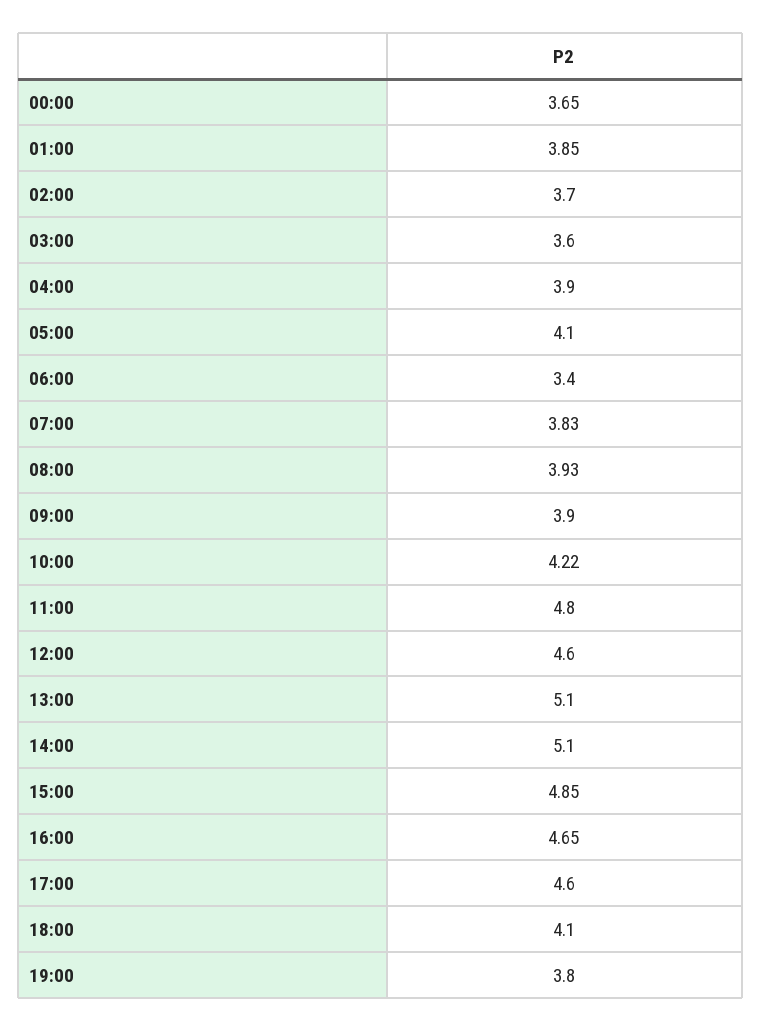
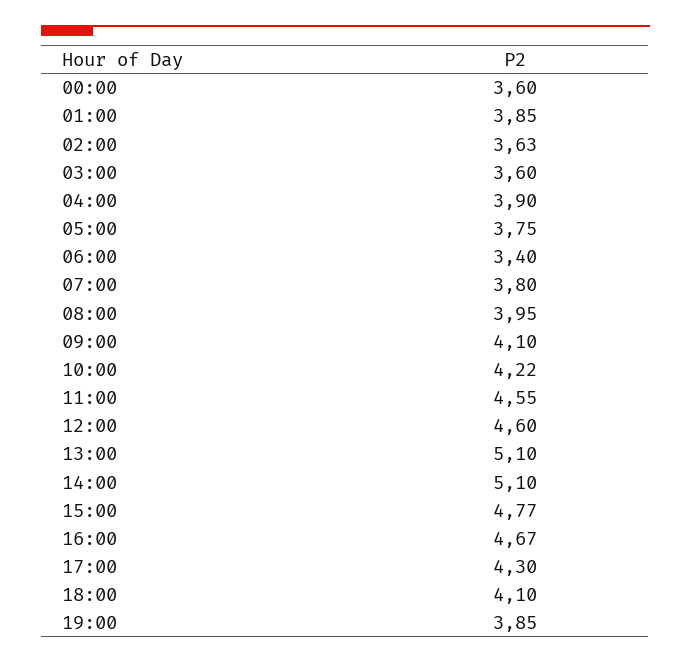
00:00: 3.65 -> 3.6
02:00: 3.7 -> 3.63
05:00: 4.1 -> 3.75
07:00: 3.83 -> 3.8
08:00: 3.93 -> 3.95
09:00: 3.9 -> 4.1
11:00: 4.8 -> 4.55
15:00: 4.85 -> 4.77
16:00: 4.65 -> 4.67
17:00: 4.6 -> 4.3
19:00: 3.8 -> 3.85

